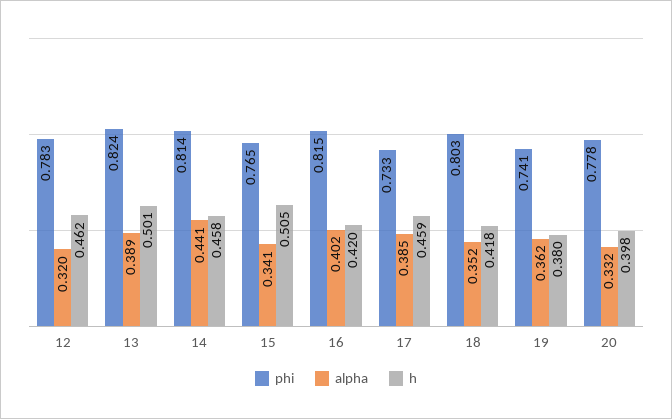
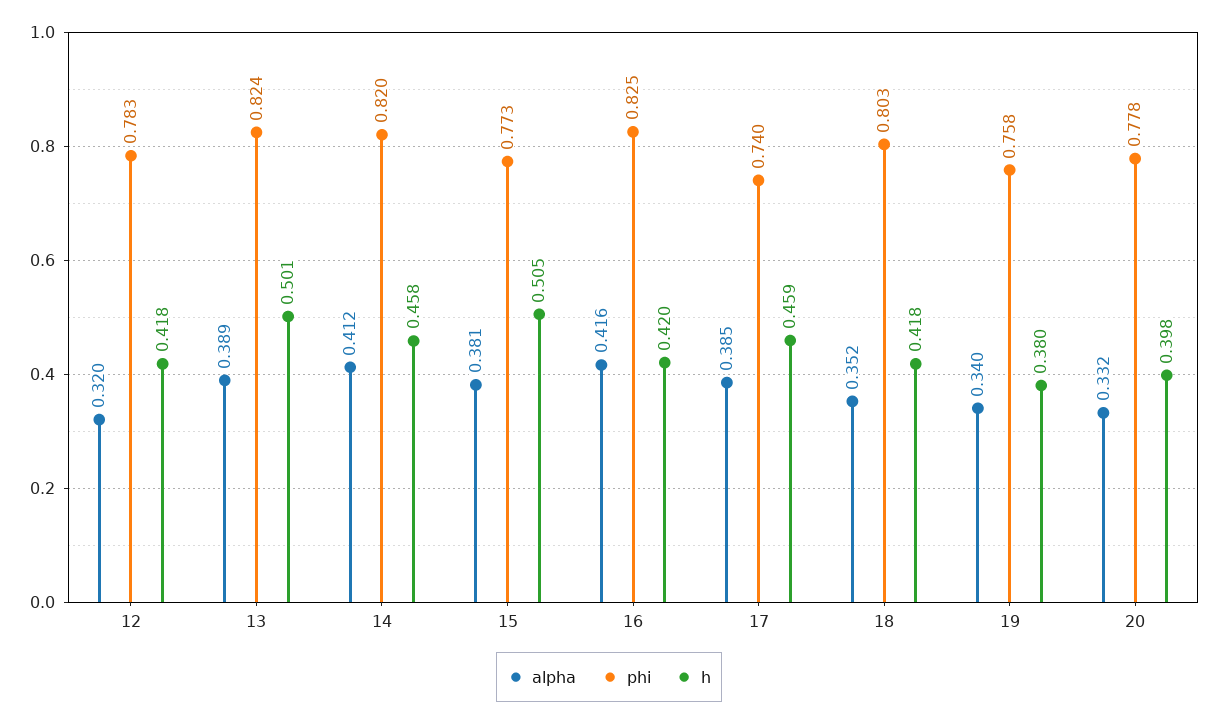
h, 12: 0.462 -> 0.418
phi, 14: 0.814 -> 0.82
alpha, 14: 0.441 -> 0.412
phi, 15: 0.765 -> 0.773
alpha, 15: 0.341 -> 0.381
phi, 16: 0.815 -> 0.825
alpha, 16: 0.402 -> 0.416
phi, 17: 0.733 -> 0.74
phi, 19: 0.741 -> 0.758
alpha, 19: 0.362 -> 0.34

